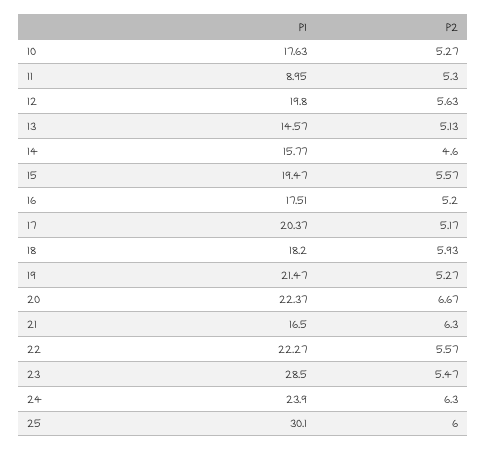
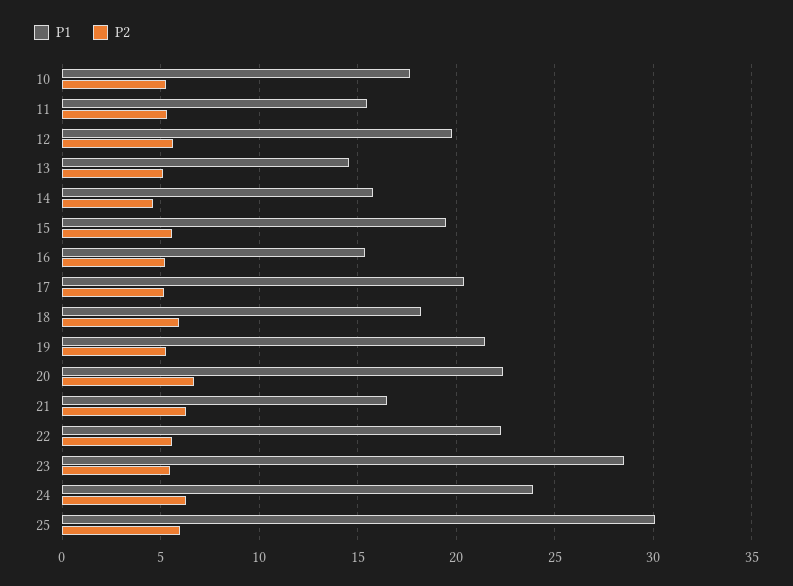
P1, 11: 8.95 -> 15.5
P1, 16: 17.51 -> 15.5

